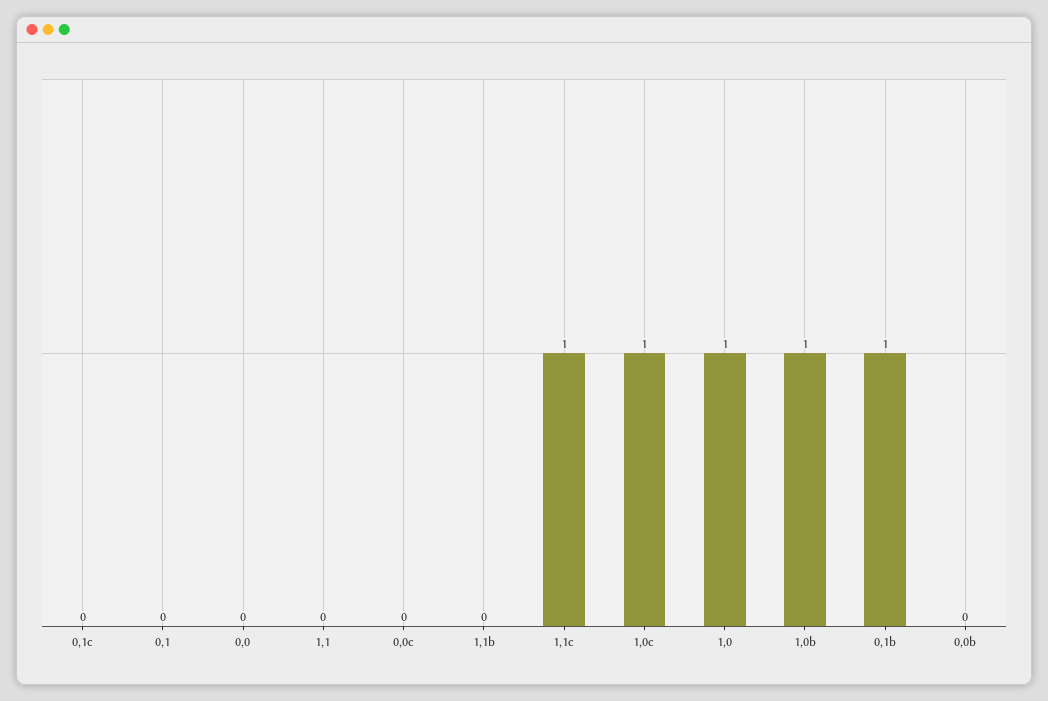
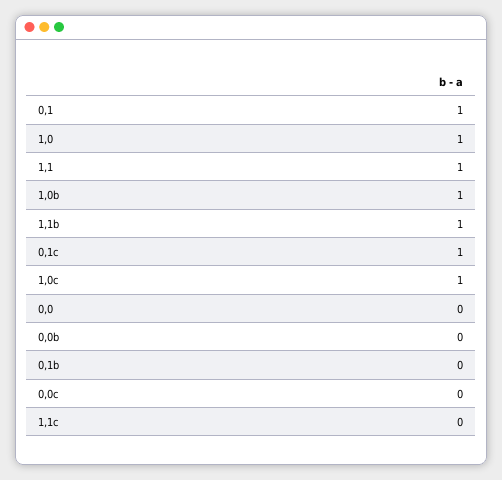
0,1c: 0 -> 1
0,1: 0 -> 1
1,1: 0 -> 1
1,1b: 0 -> 1
1,1c: 1 -> 0
0,1b: 1 -> 0

